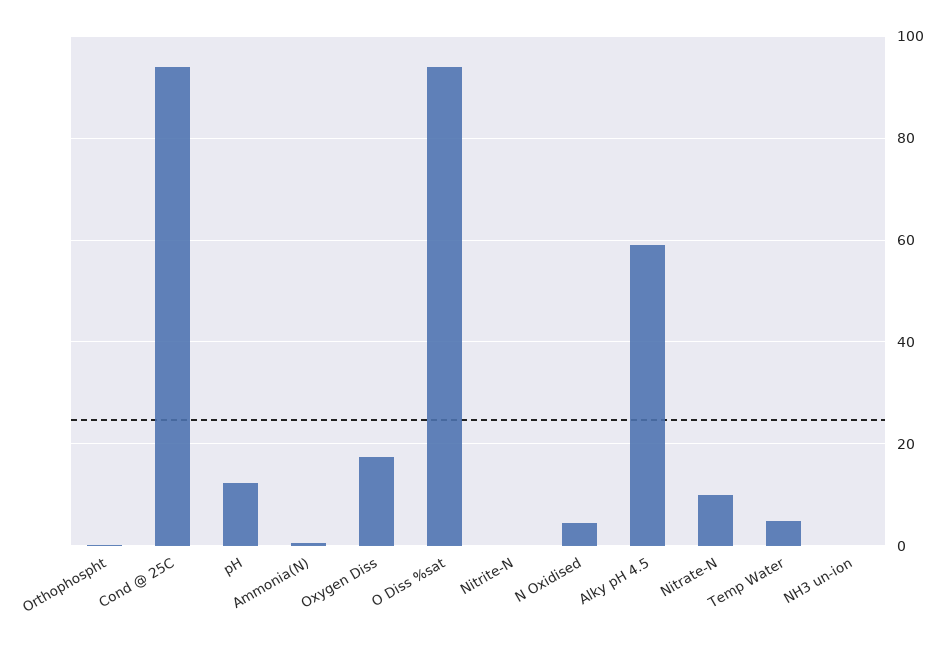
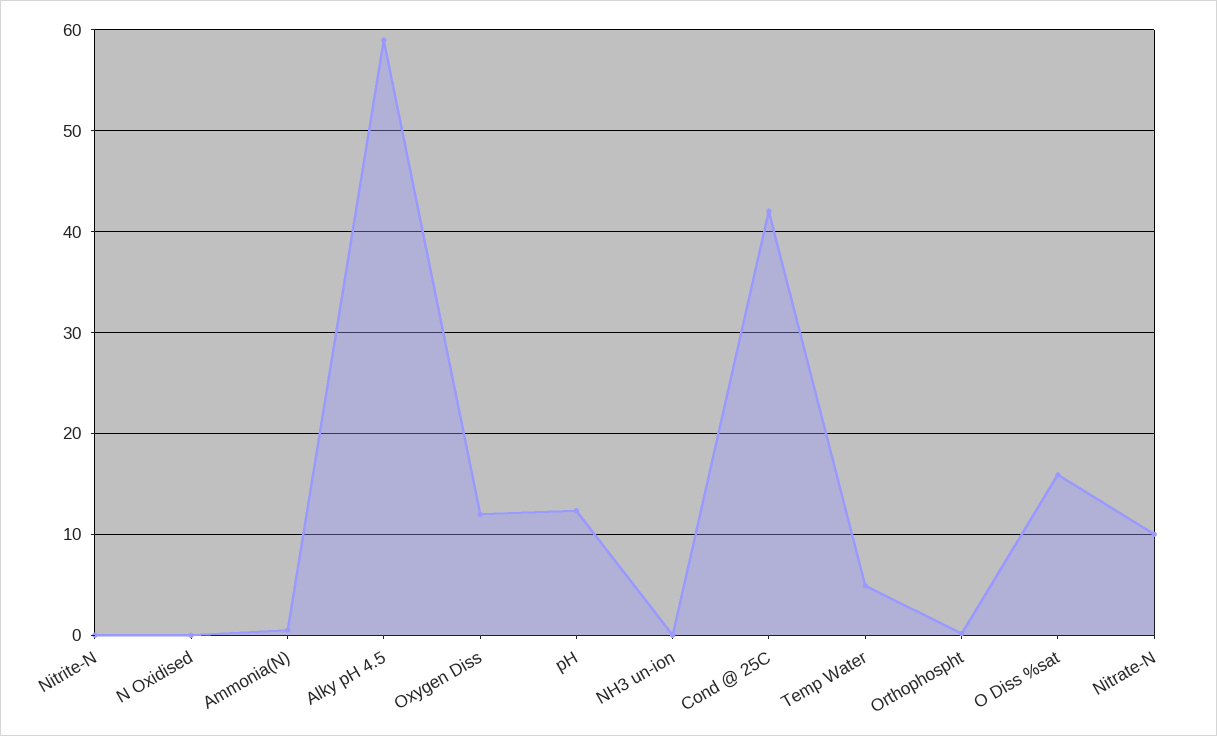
Cond @ 25C: 94 -> 42
Oxygen Diss: 18 -> 12
O Diss %sat: 94 -> 16
N Oxidised: 4 -> 0

